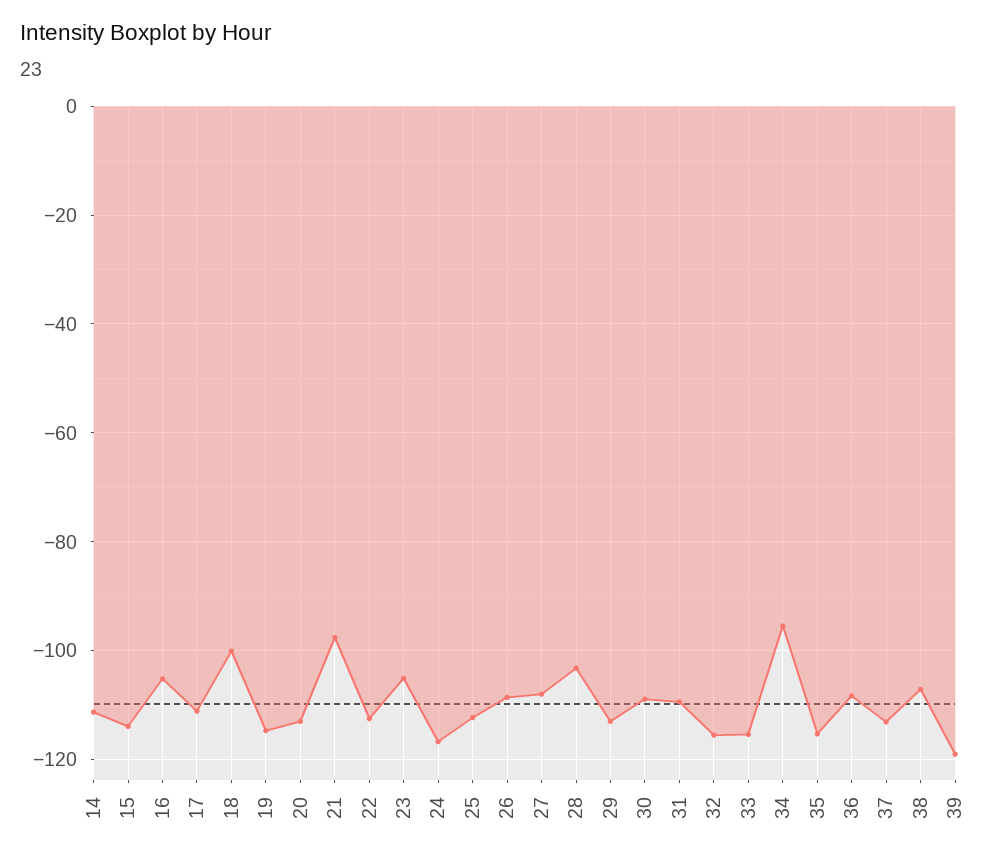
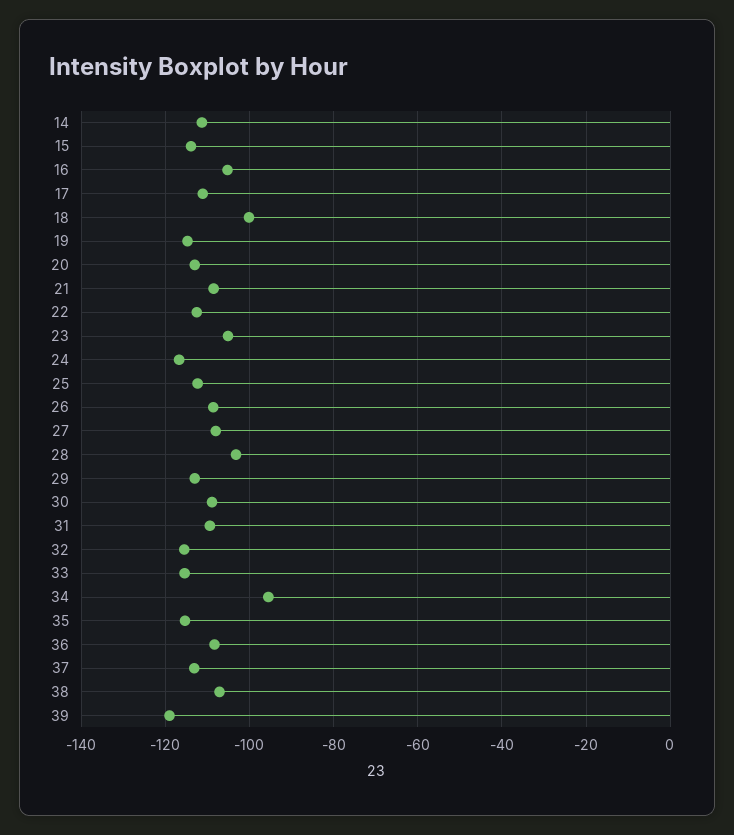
21: -98 -> -108

